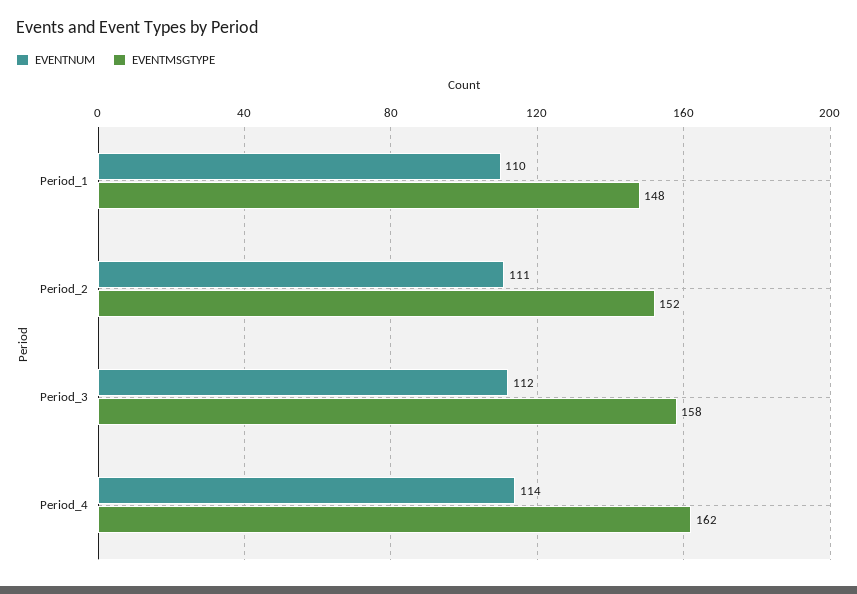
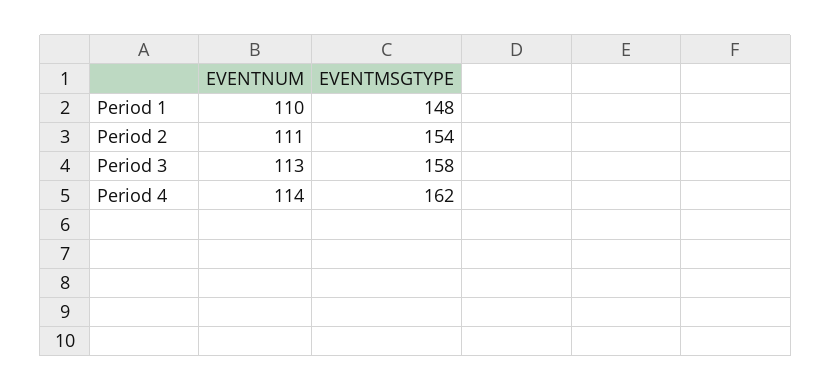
EVENTMSGTYPE, Period_2: 152 -> 154
EVENTNUM, Period_3: 112 -> 113

